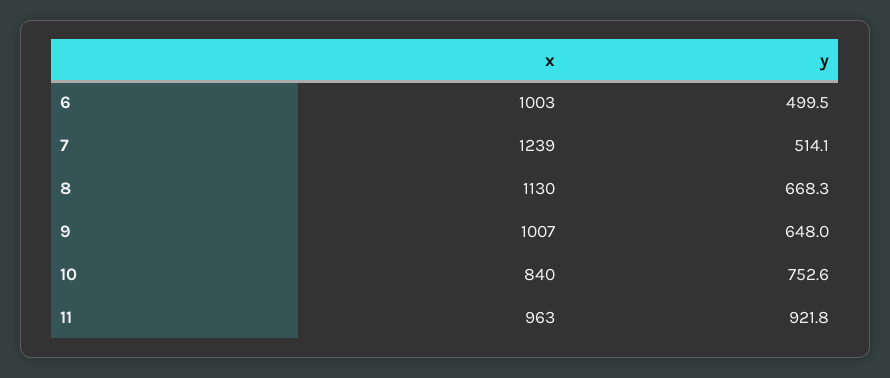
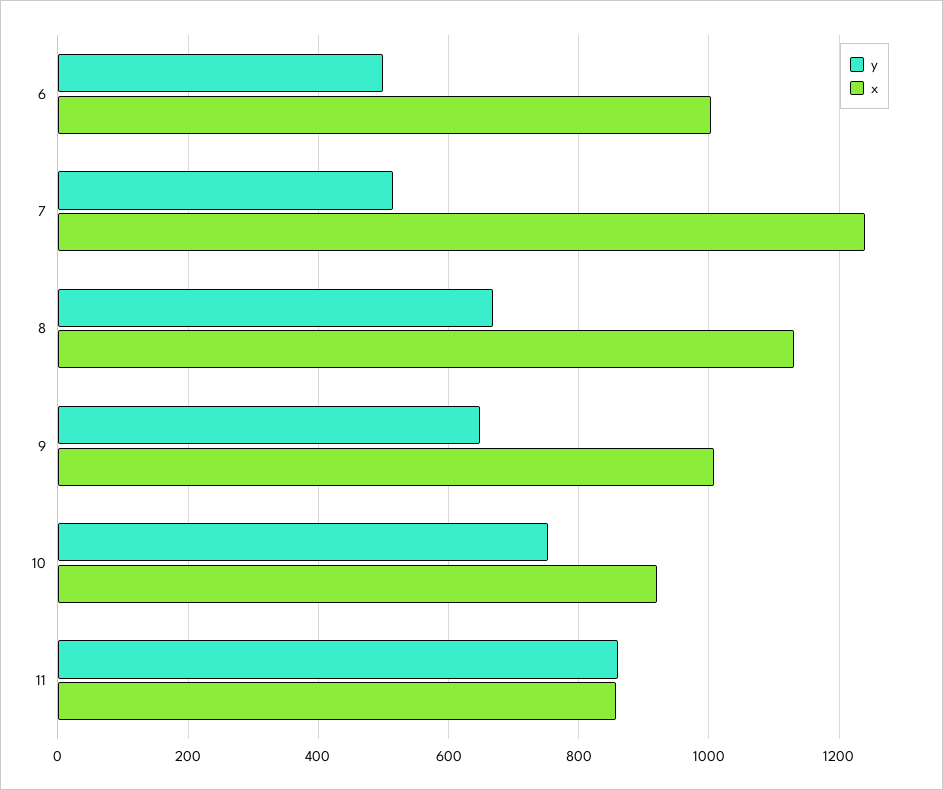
x, 10: 840 -> 920
x, 11: 963 -> 860
y, 11: 921.8 -> 860

